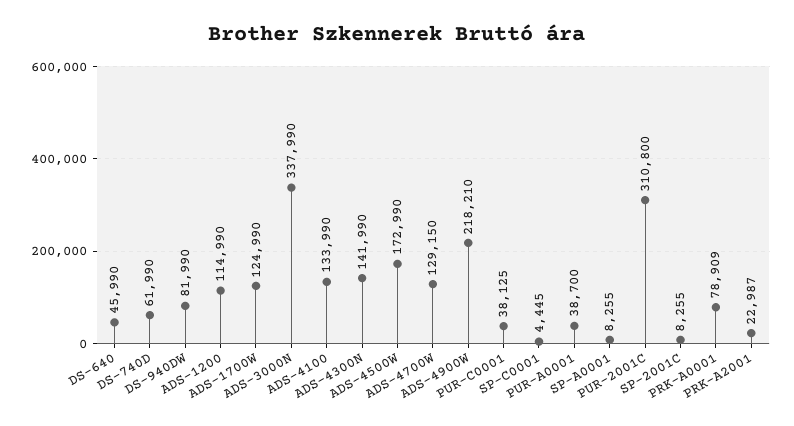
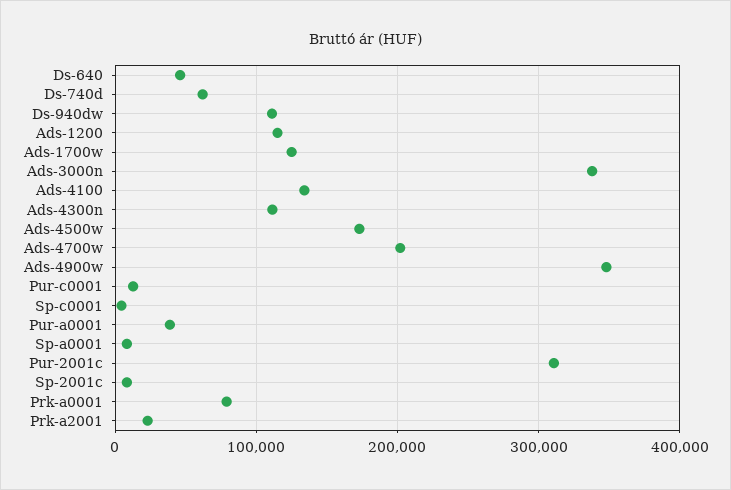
DS-940DW: 81990 -> 110000
ADS-4300N: 141990 -> 110000
ADS-4700W: 129150 -> 200000
ADS-4900W: 218210 -> 350000
PUR-C0001: 38125 -> 10000

